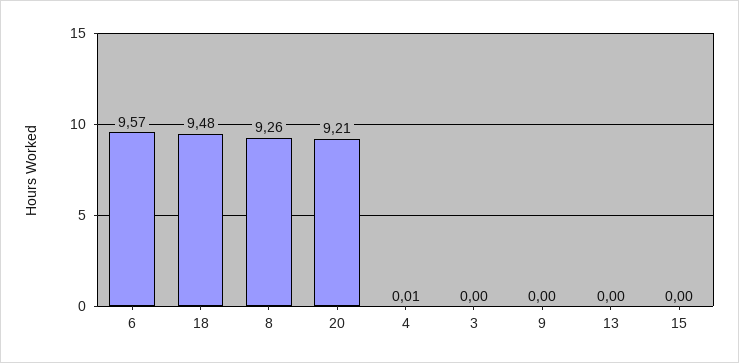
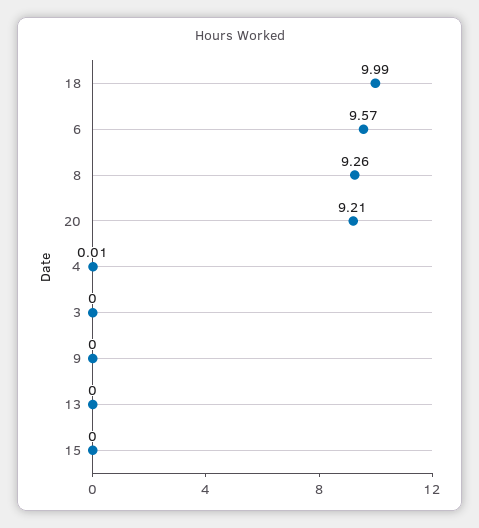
18: 9.48 -> 9.99

